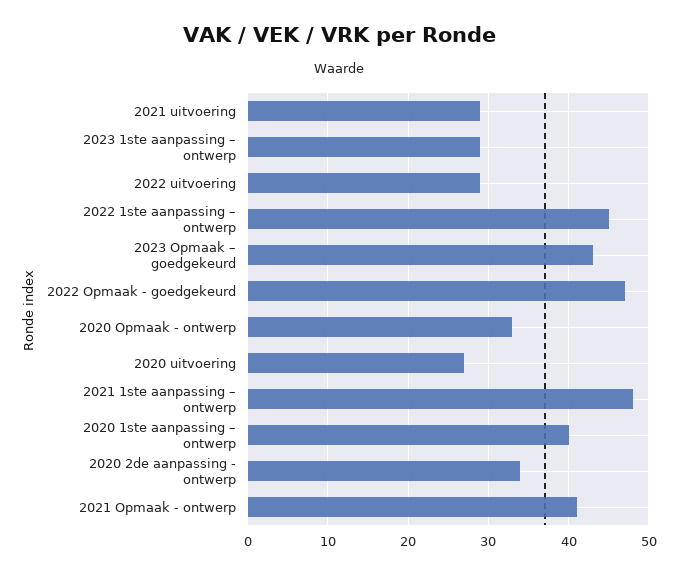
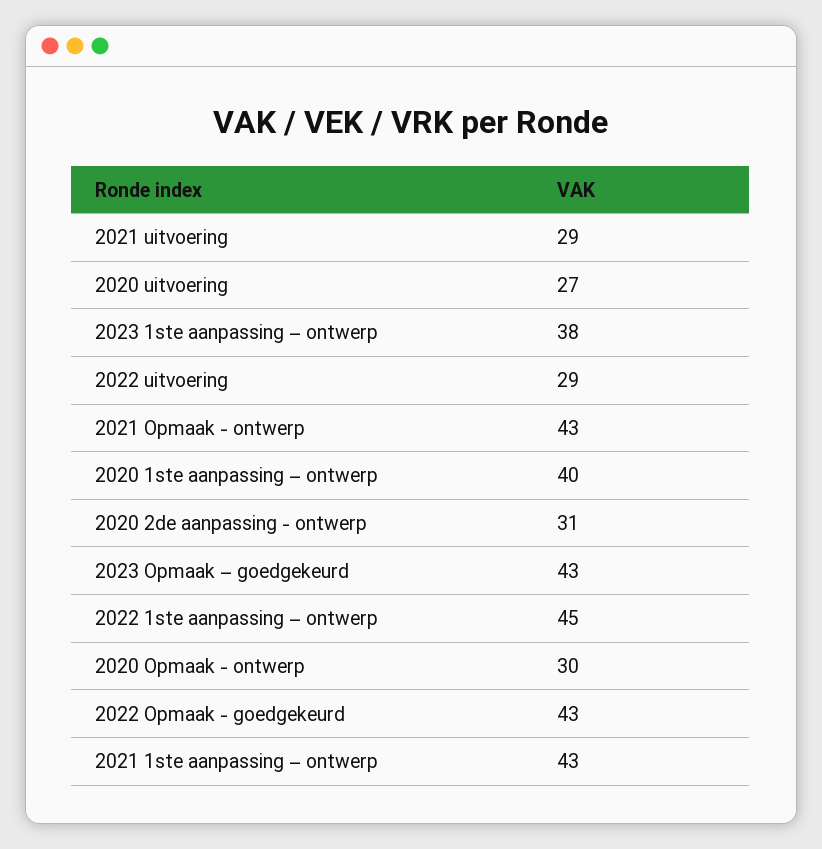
2023 1ste aanpassing – ontwerp: 29 -> 38
2022 Opmaak - goedgekeurd: 47 -> 43
2020 Opmaak - ontwerp: 33 -> 30
2021 1ste aanpassing – ontwerp: 48 -> 43
2020 2de aanpassing - ontwerp: 34 -> 31
2021 Opmaak - ontwerp: 41 -> 43

